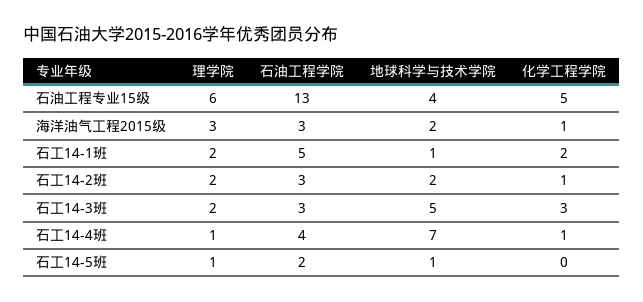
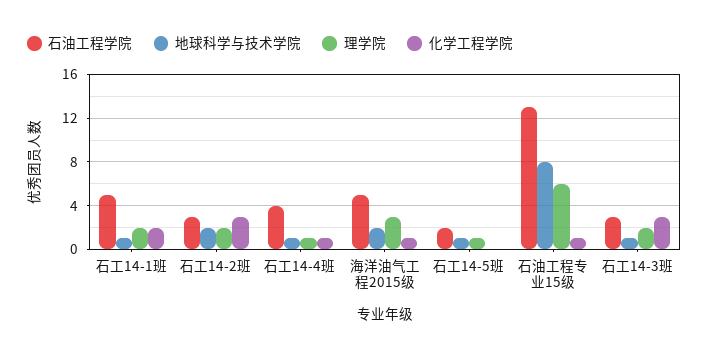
地球科学与技术学院, 石油工程专业15级: 4 -> 8
化学工程学院, 石油工程专业15级: 5 -> 1
石油工程学院, 海洋油气工程2015级: 3 -> 5
化学工程学院, 石工14-2班: 1 -> 3
地球科学与技术学院, 石工14-3班: 5 -> 1
地球科学与技术学院, 石工14-4班: 7 -> 1

